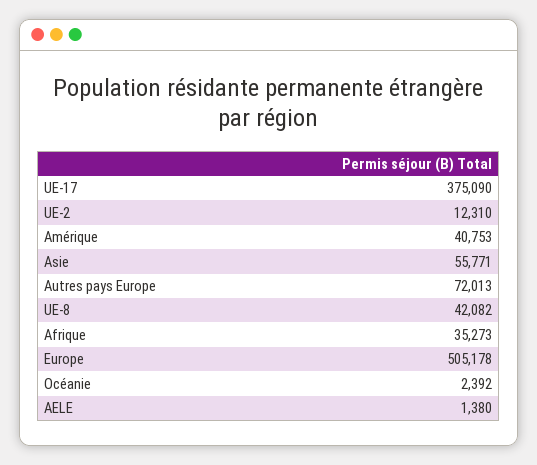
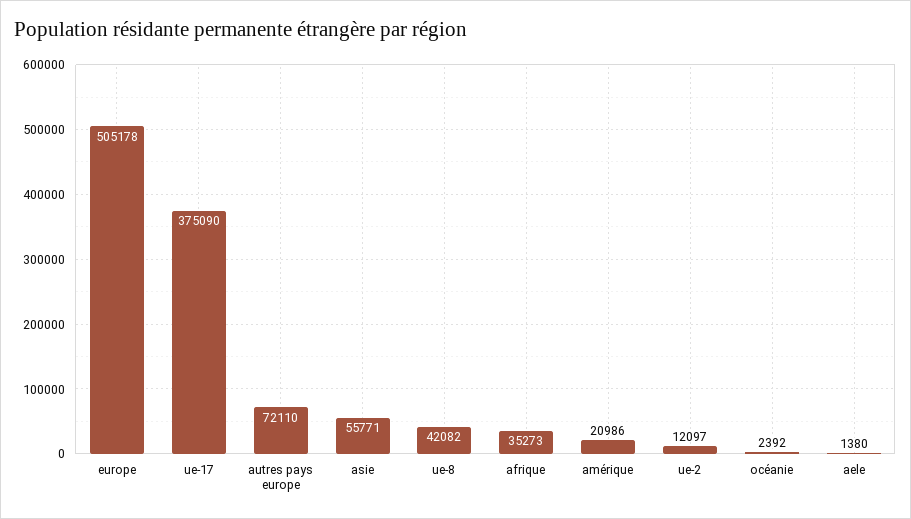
UE-2: 12310 -> 12097
Amérique: 40753 -> 20986
Autres pays Europe: 72013 -> 72110

